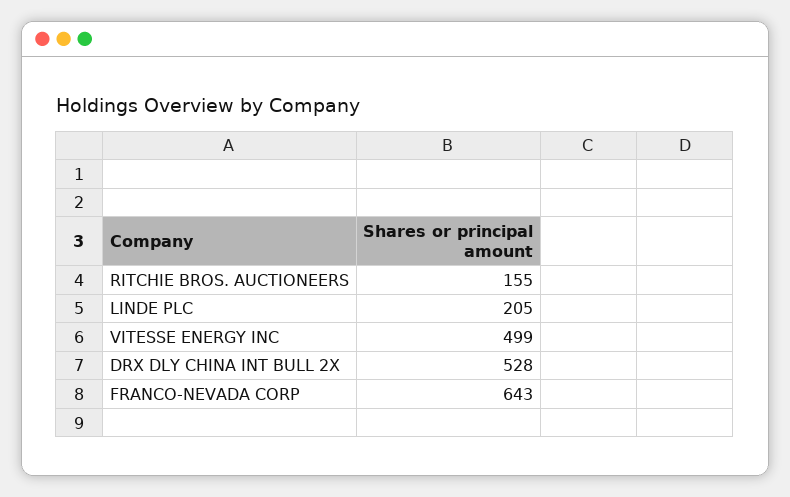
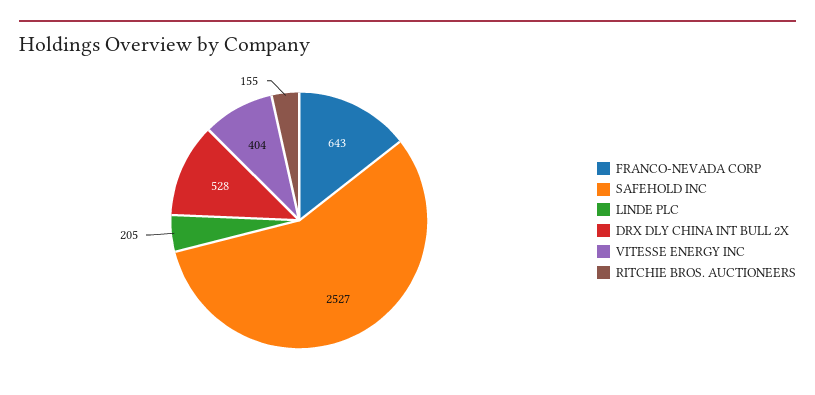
VITESSE ENERGY INC: 499 -> 404
SAFEHOLD INC: none -> 2527

